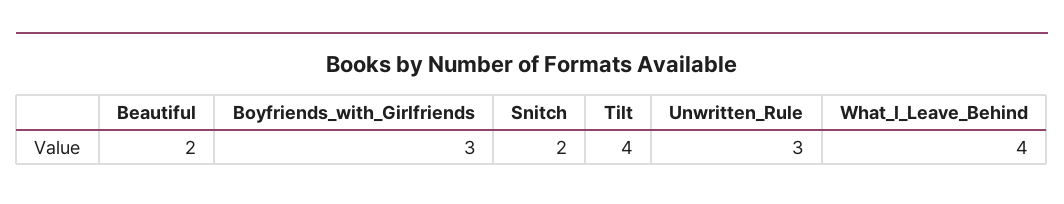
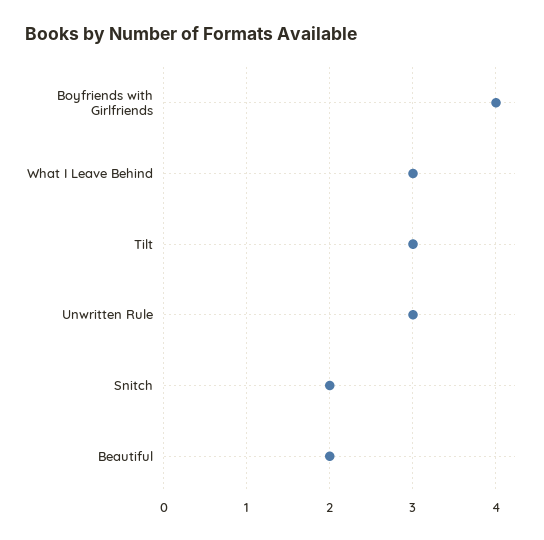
Boyfriends_with_Girlfriends: 3 -> 4
Tilt: 4 -> 3
What_I_Leave_Behind: 4 -> 3

